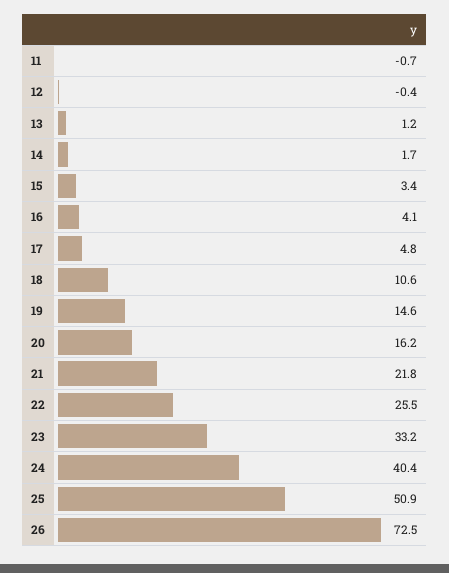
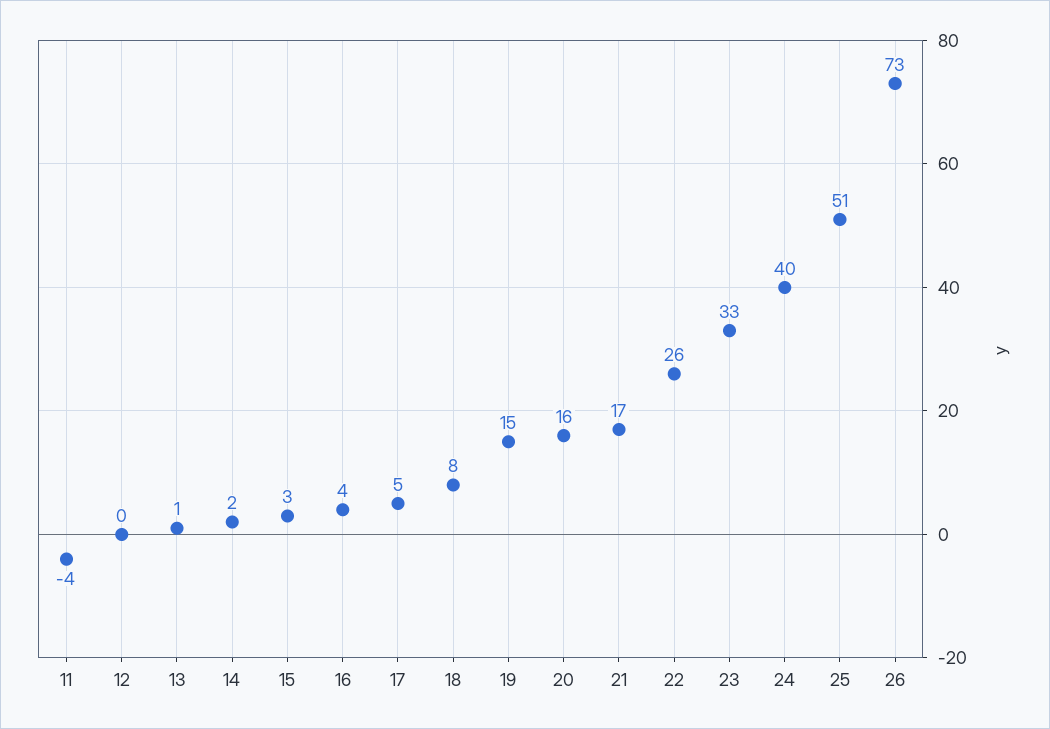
11: -0.7 -> -4
18: 10.6 -> 8
21: 21.8 -> 17

